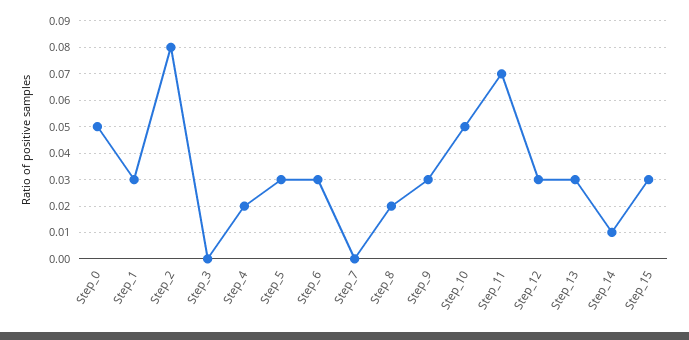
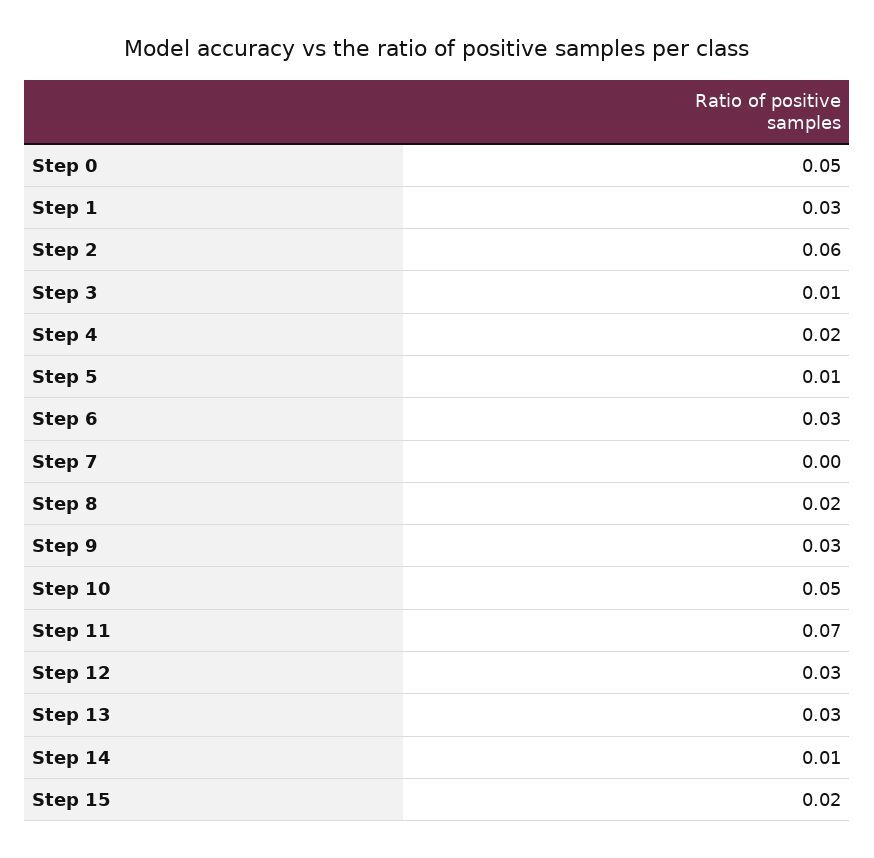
Step_2: 0.08 -> 0.06
Step_3: 0 -> 0.01
Step_5: 0.03 -> 0.01
Step_15: 0.03 -> 0.02

